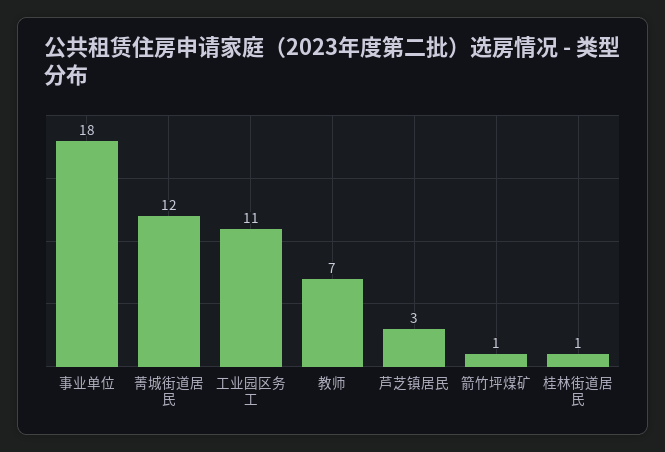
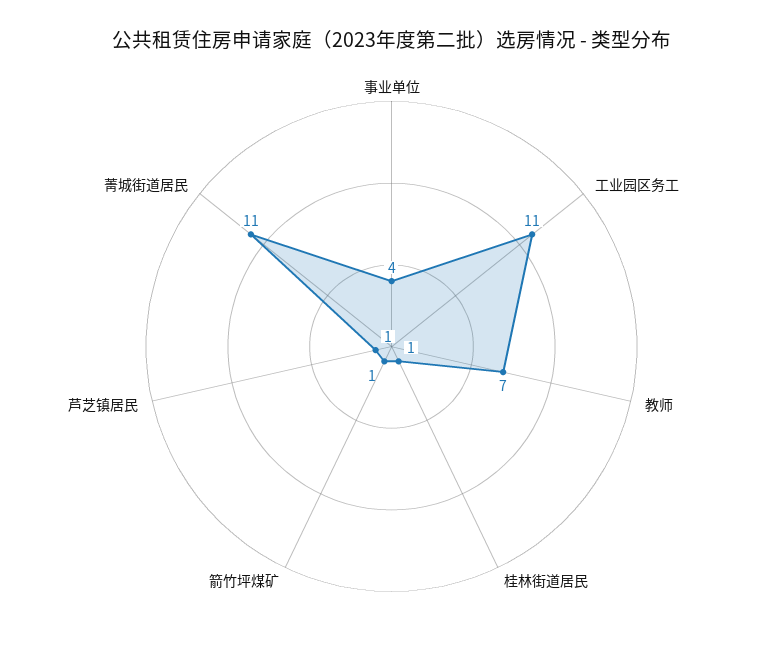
事业单位: 18 -> 4
菁城街道居民: 12 -> 11
芦芝镇居民: 3 -> 1

